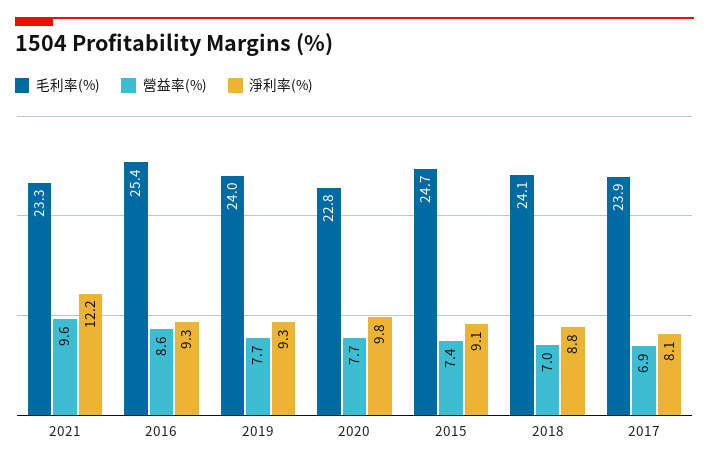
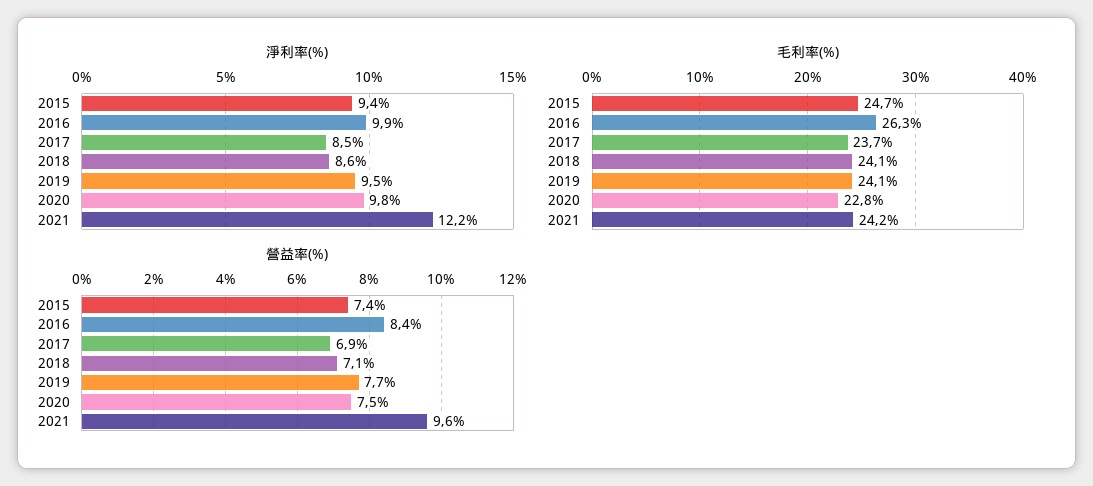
毛利率(%), 2021: 23.3 -> 24.2
毛利率(%), 2016: 25.4 -> 26.3
營益率(%), 2016: 8.6 -> 8.4
淨利率(%), 2016: 9.3 -> 9.9
毛利率(%), 2019: 24 -> 24.1
淨利率(%), 2019: 9.3 -> 9.5
營益率(%), 2020: 7.7 -> 7.5
淨利率(%), 2015: 9.1 -> 9.4
營益率(%), 2018: 7 -> 7.1
淨利率(%), 2018: 8.8 -> 8.6
毛利率(%), 2017: 23.9 -> 23.7
淨利率(%), 2017: 8.1 -> 8.5

